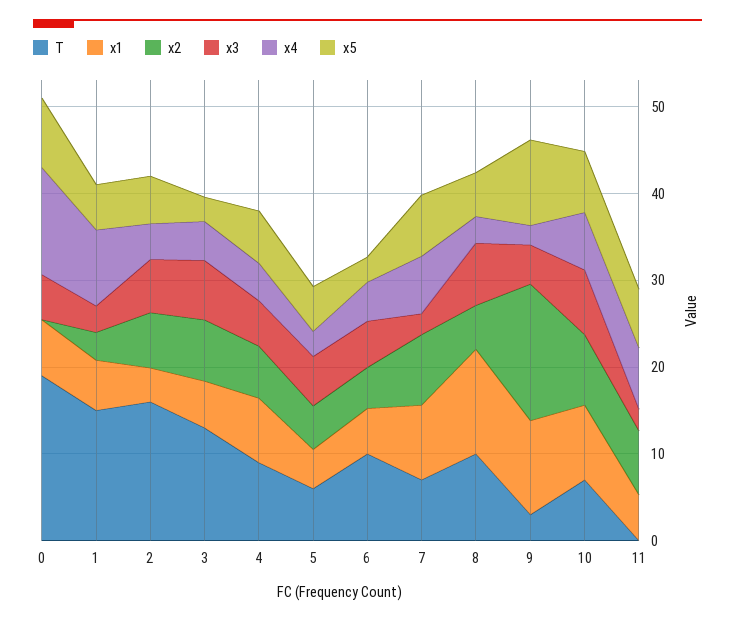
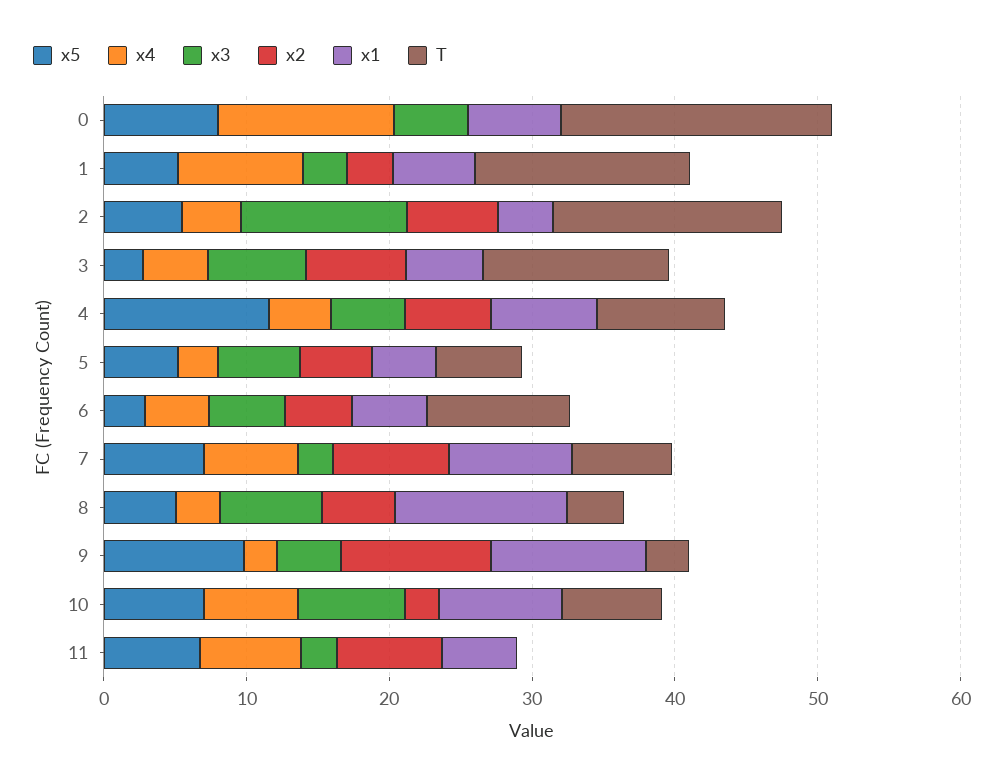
x3, 2: 6 -> 12
x5, 4: 6 -> 12
T, 8: 10 -> 4
x2, 9: 16 -> 10
x2, 10: 8 -> 2

